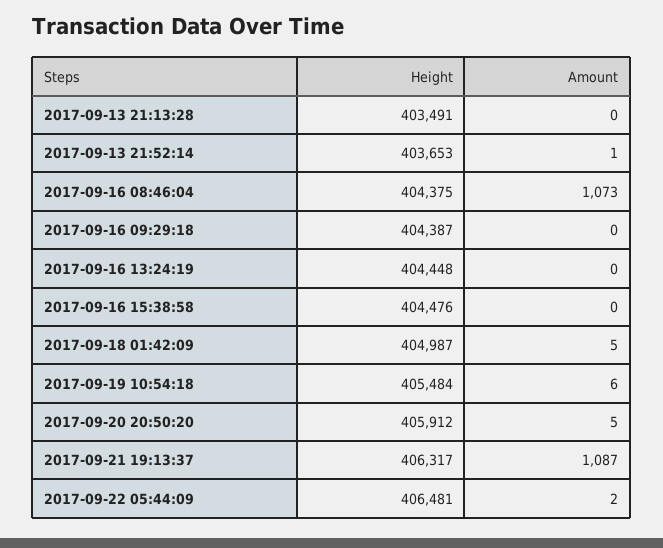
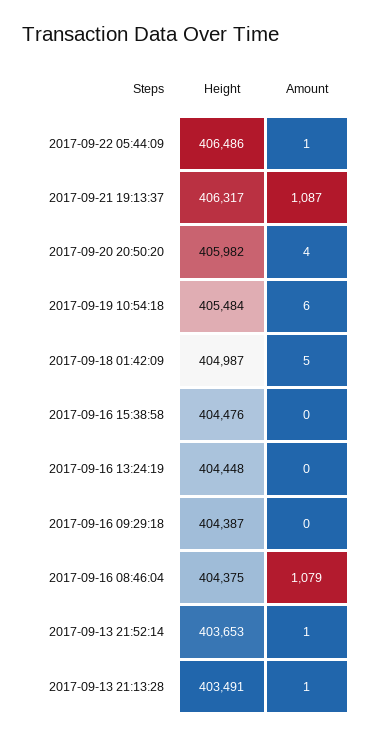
Amount, 2017-09-13 21:13:28: 0 -> 1
Amount, 2017-09-16 08:46:04: 1073 -> 1079
Height, 2017-09-20 20:50:20: 405912 -> 405982
Amount, 2017-09-20 20:50:20: 5 -> 4
Height, 2017-09-22 05:44:09: 406481 -> 406486
Amount, 2017-09-22 05:44:09: 2 -> 1

